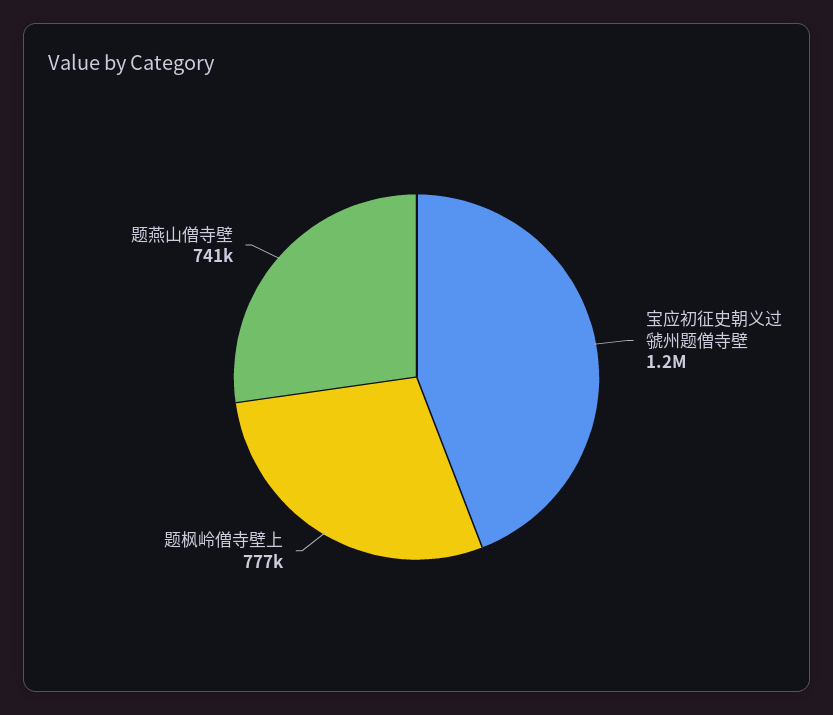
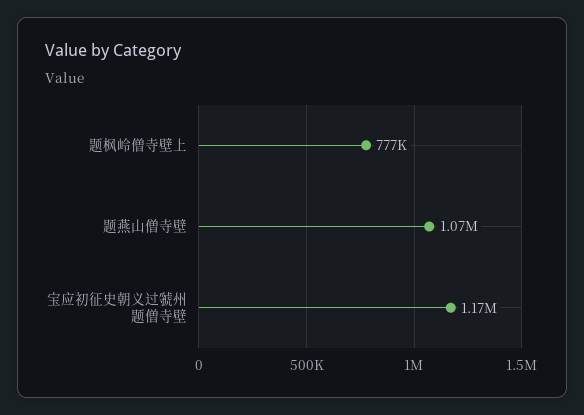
题燕山僧寺壁: 741000 -> 1070000

